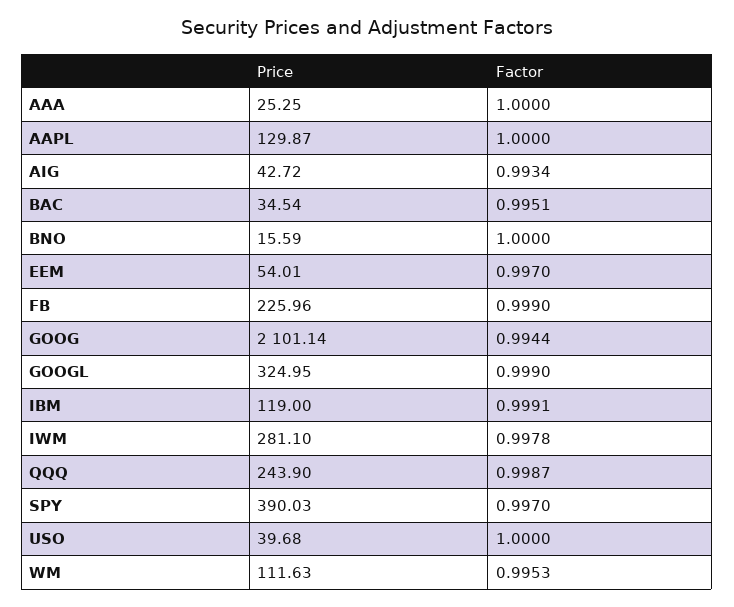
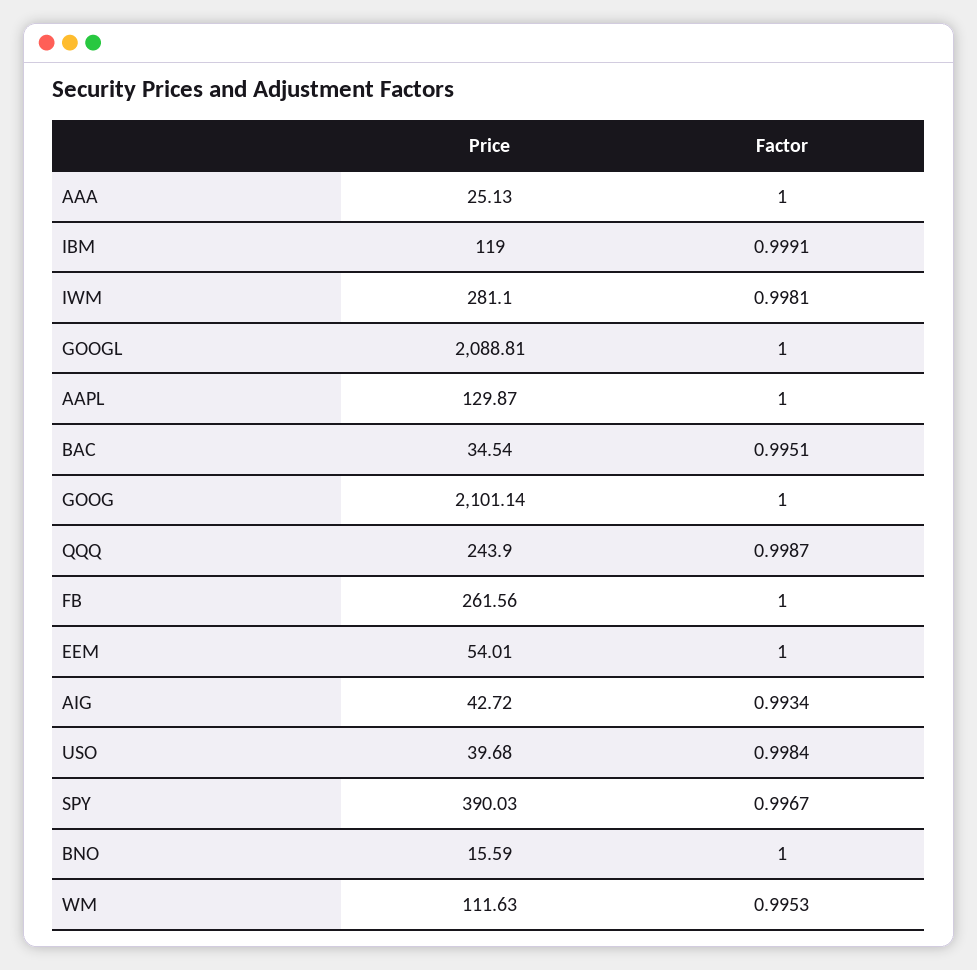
Price, AAA: 25.25 -> 25.13
Factor, EEM: 0.997 -> 1
Price, FB: 225.96 -> 261.56
Factor, FB: 0.999 -> 1
Factor, GOOG: 0.9944 -> 1
Price, GOOGL: 324.95 -> 2088.81
Factor, GOOGL: 0.999 -> 1
Factor, IWM: 0.9978 -> 0.9981
Factor, SPY: 0.997 -> 0.9967
Factor, USO: 1 -> 0.9984

